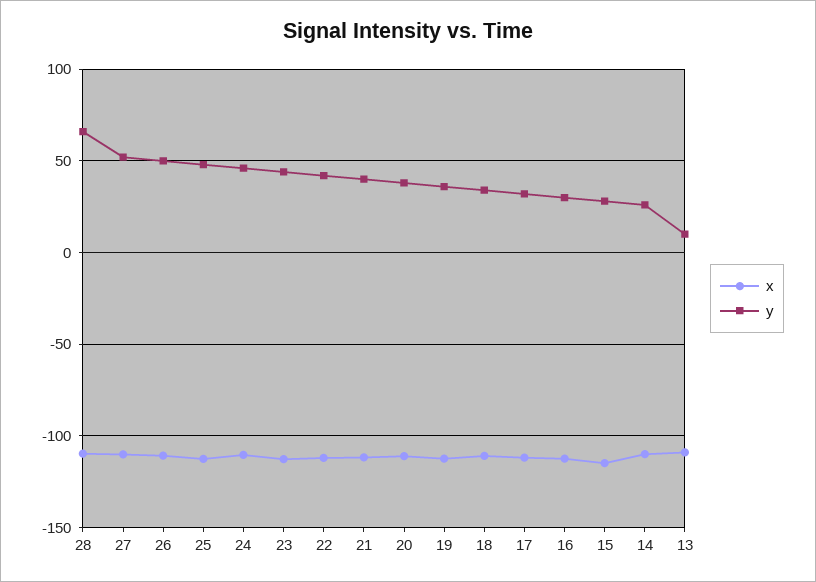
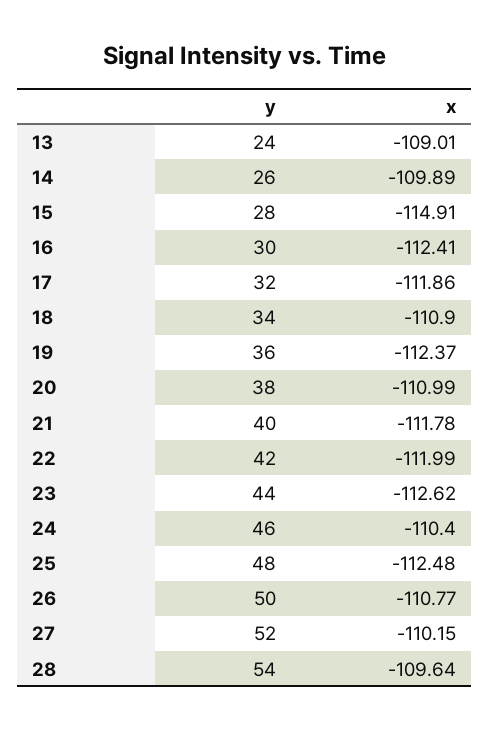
y, 28: 65 -> 54
y, 13: 10 -> 24

